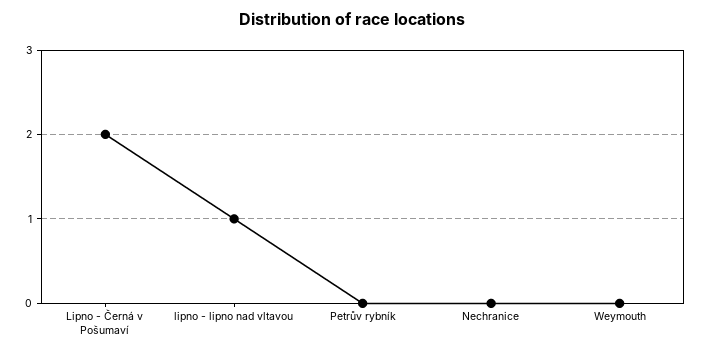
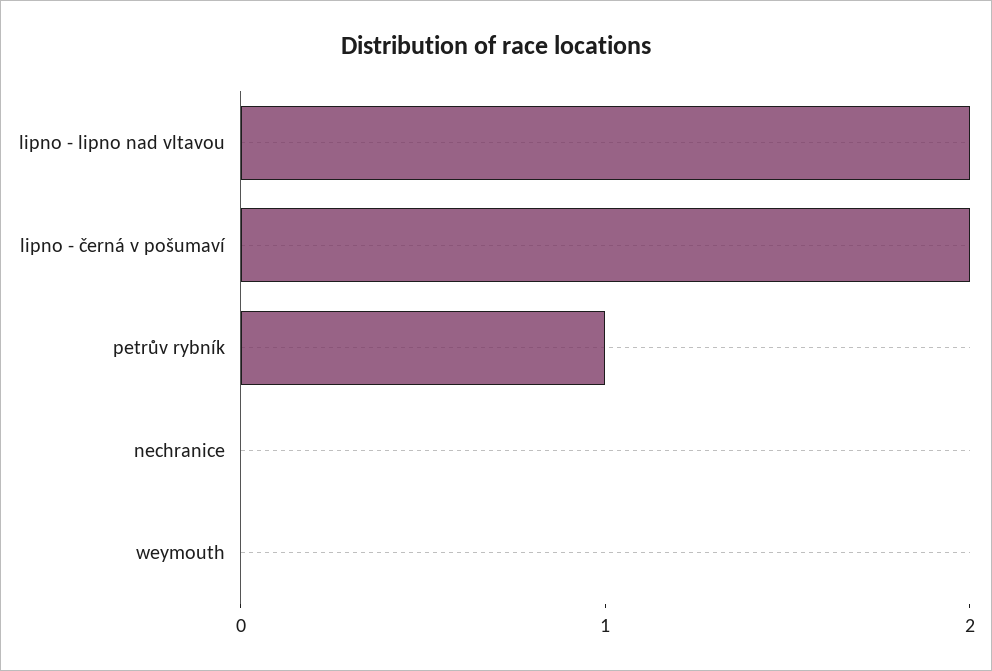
lipno - lipno nad vltavou: 1 -> 2
Petrův rybník: 0 -> 1

